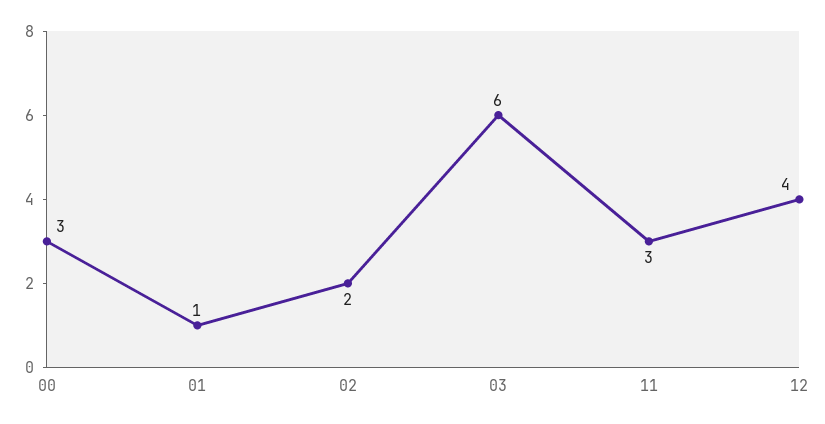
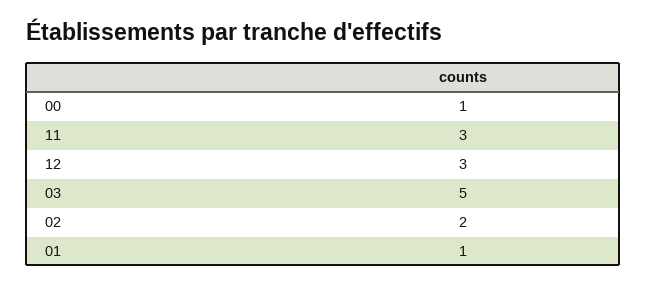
00: 3 -> 1
03: 6 -> 5
12: 4 -> 3

